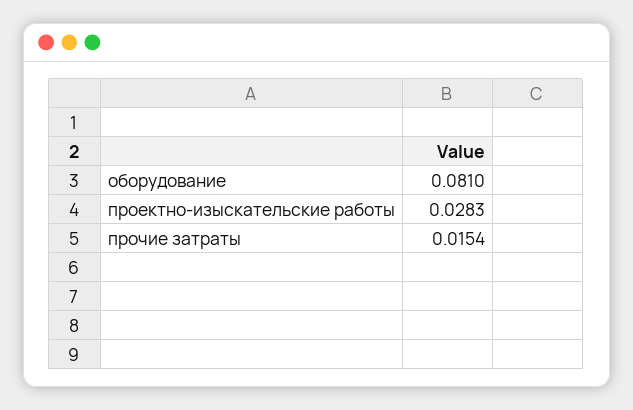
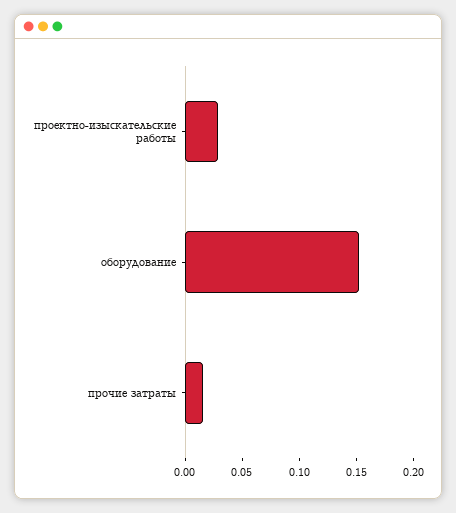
оборудование: 0.081 -> 0.15

